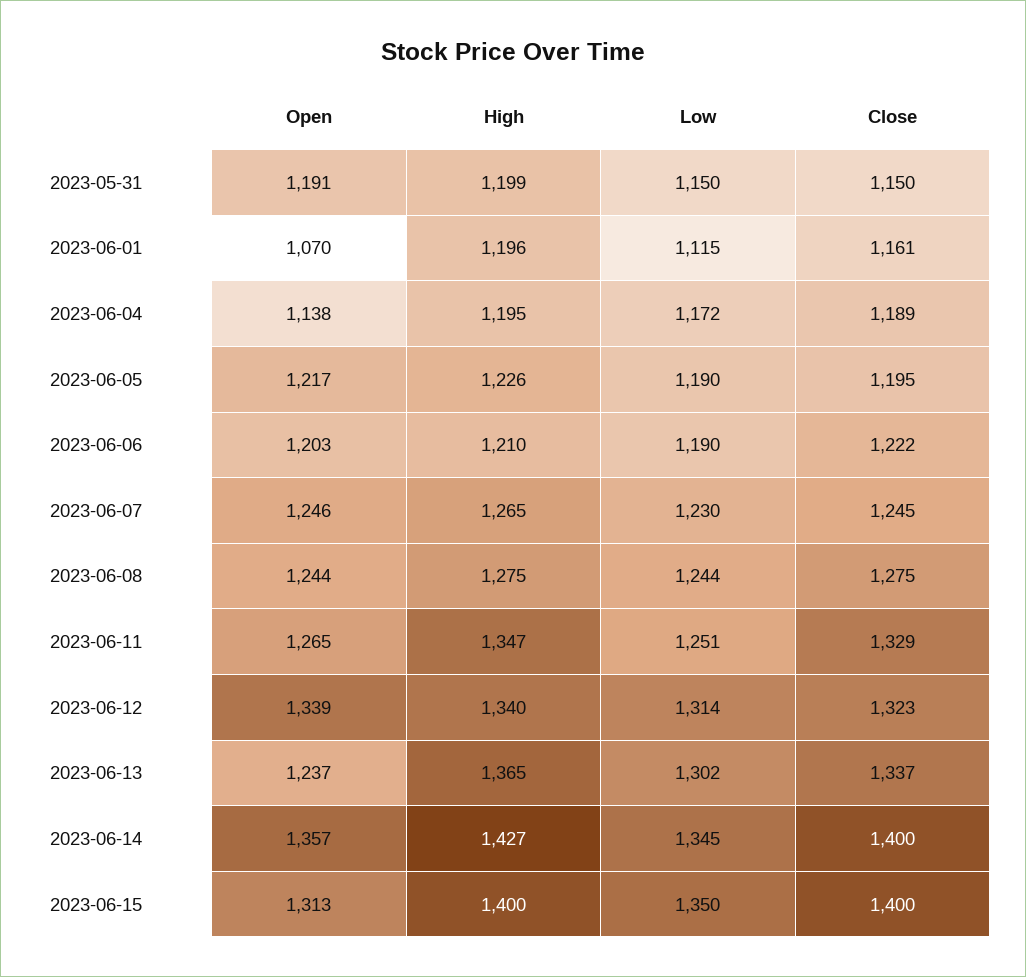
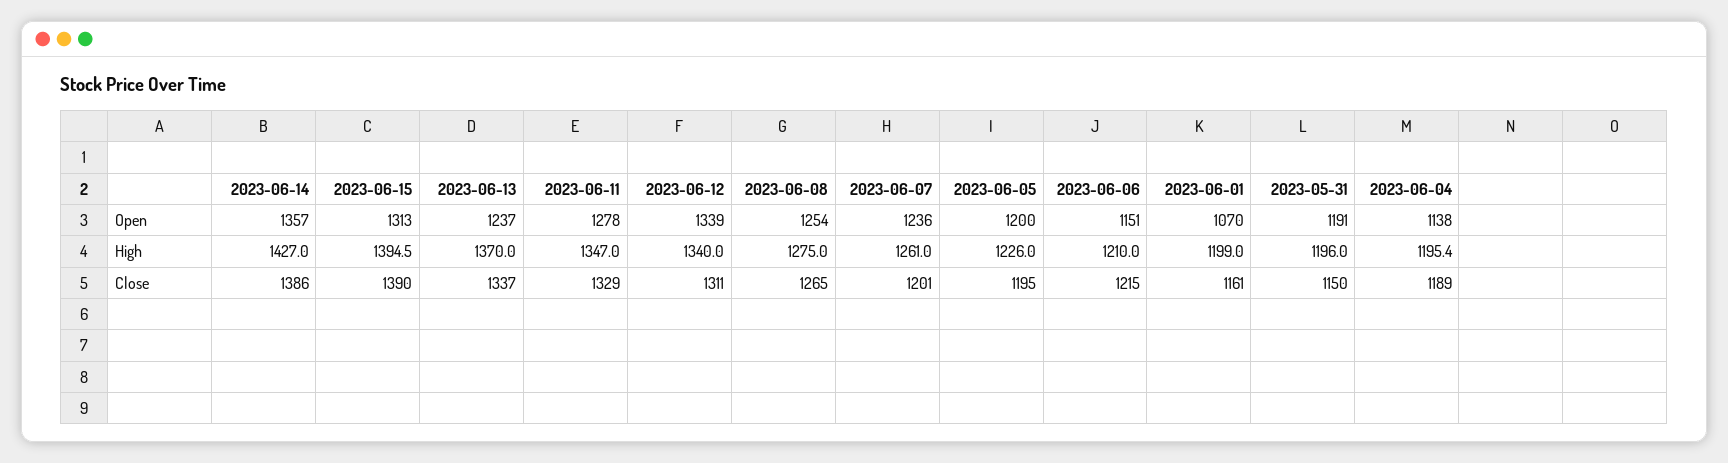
High, 2023-05-31: 1199 -> 1196
Low, 2023-05-31: 1150 -> none
High, 2023-06-01: 1196 -> 1199
Low, 2023-06-01: 1115 -> none
Low, 2023-06-04: 1172 -> none
Open, 2023-06-05: 1217 -> 1200
Low, 2023-06-05: 1190 -> none
Open, 2023-06-06: 1203 -> 1151
Low, 2023-06-06: 1190 -> none
Close, 2023-06-06: 1222 -> 1215
Open, 2023-06-07: 1246 -> 1236
High, 2023-06-07: 1265 -> 1261
Low, 2023-06-07: 1230 -> none
Close, 2023-06-07: 1245 -> 1201
Open, 2023-06-08: 1244 -> 1254
Low, 2023-06-08: 1244 -> none
Close, 2023-06-08: 1275 -> 1265
Open, 2023-06-11: 1265 -> 1278
Low, 2023-06-11: 1251 -> none
Low, 2023-06-12: 1314 -> none
Close, 2023-06-12: 1323 -> 1311
High, 2023-06-13: 1365 -> 1370
Low, 2023-06-13: 1302 -> none
Low, 2023-06-14: 1345 -> none
Close, 2023-06-14: 1400 -> 1386
High, 2023-06-15: 1400 -> 1394.5
Low, 2023-06-15: 1350 -> none
Close, 2023-06-15: 1400 -> 1390

